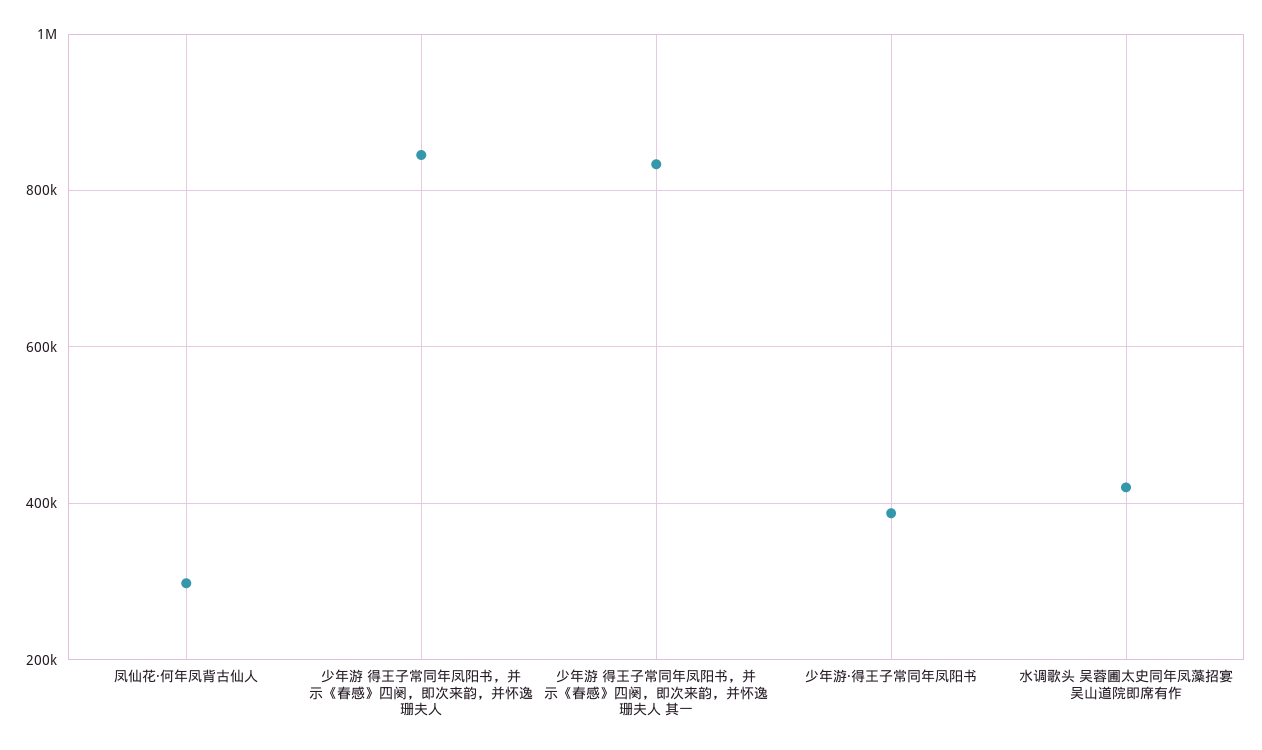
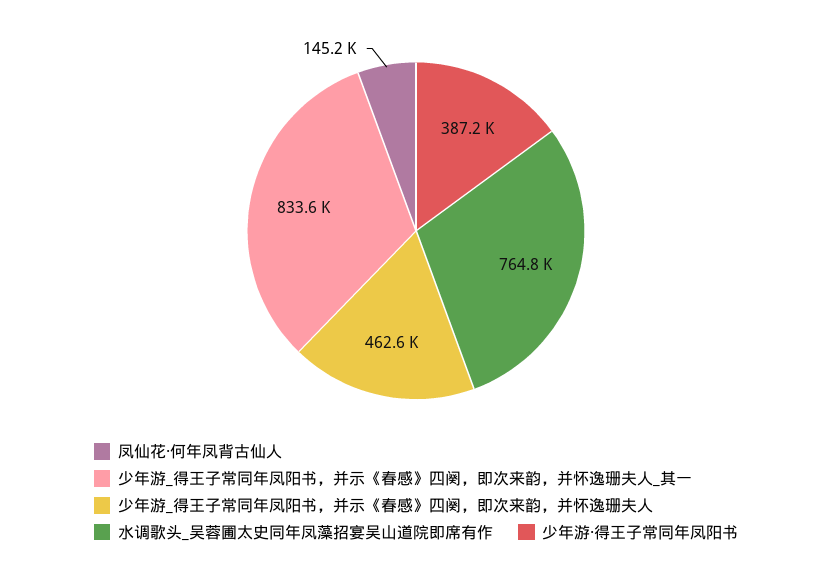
凤仙花·何年凤背古仙人: 300000 -> 145200
少年游 得王子常同年凤阳书，并示《春感》四阕，即次来韵，并怀逸珊夫人: 840000 -> 462600
水调歌头 吴蓉圃太史同年凤藻招宴吴山道院即席有作: 420000 -> 764800

